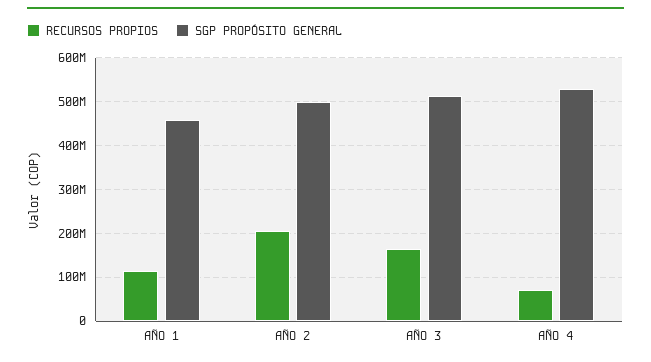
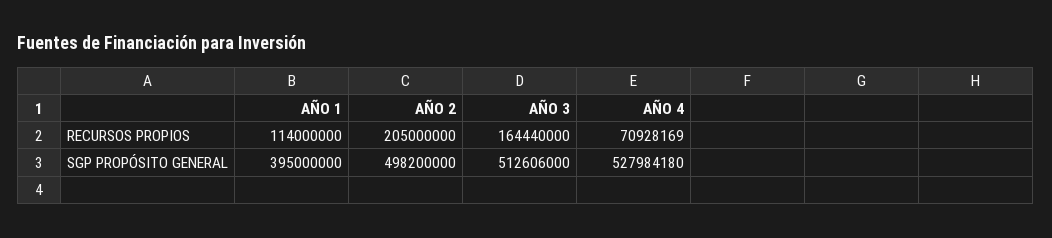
SGP PROPÓSITO GENERAL, AÑO 1: 460000000 -> 395000000

